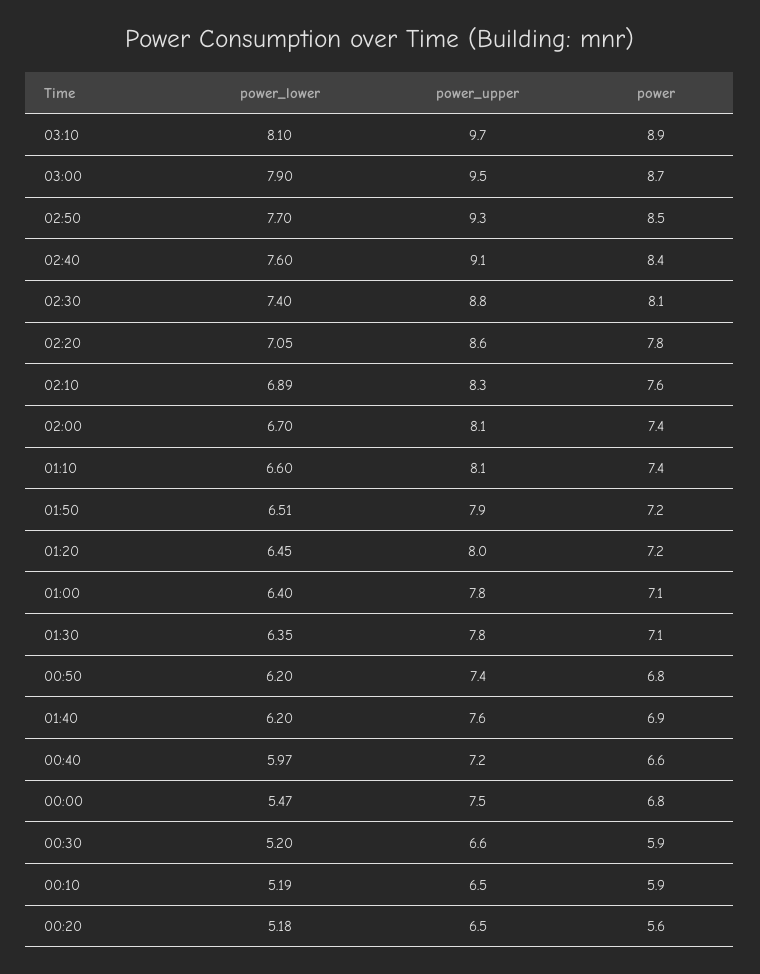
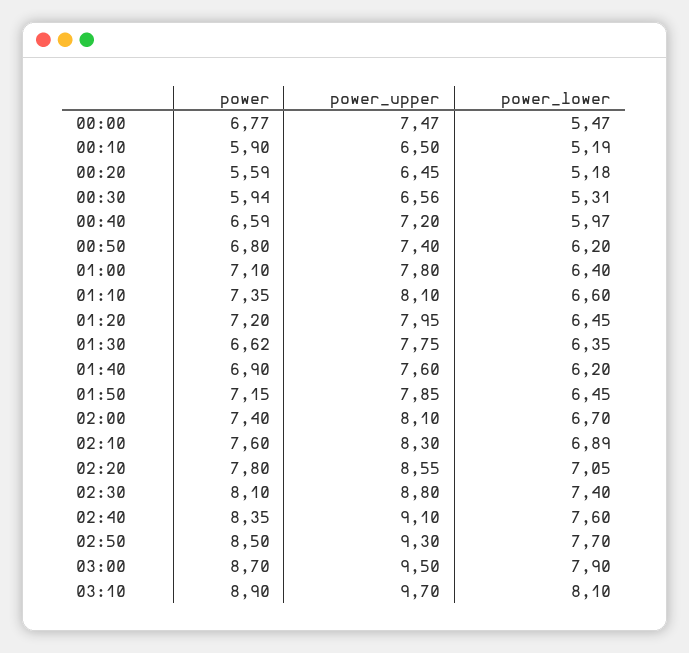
power_lower, 01:50: 6.51 -> 6.45
power, 01:30: 7.1 -> 6.62
power_lower, 00:30: 5.2 -> 5.31

